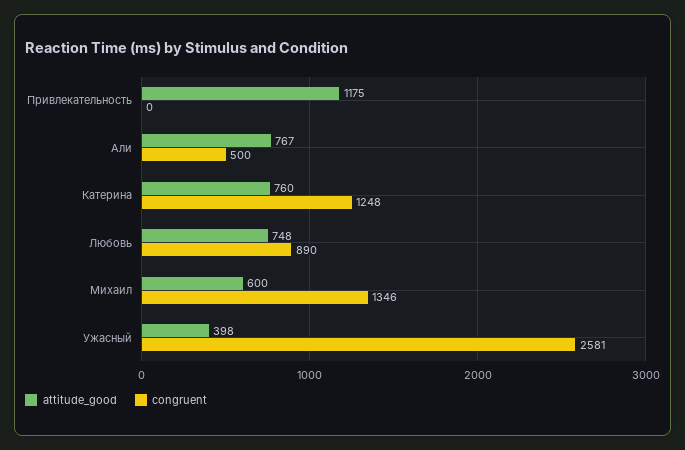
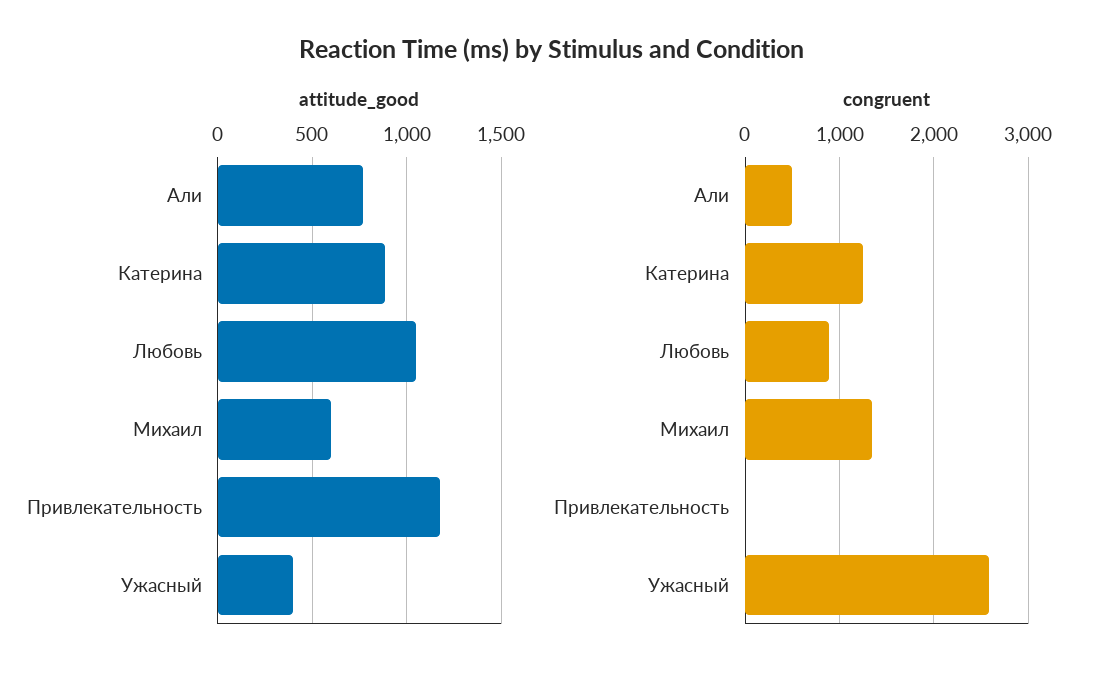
attitude_good, Катерина: 760 -> 900
attitude_good, Любовь: 748 -> 1050

